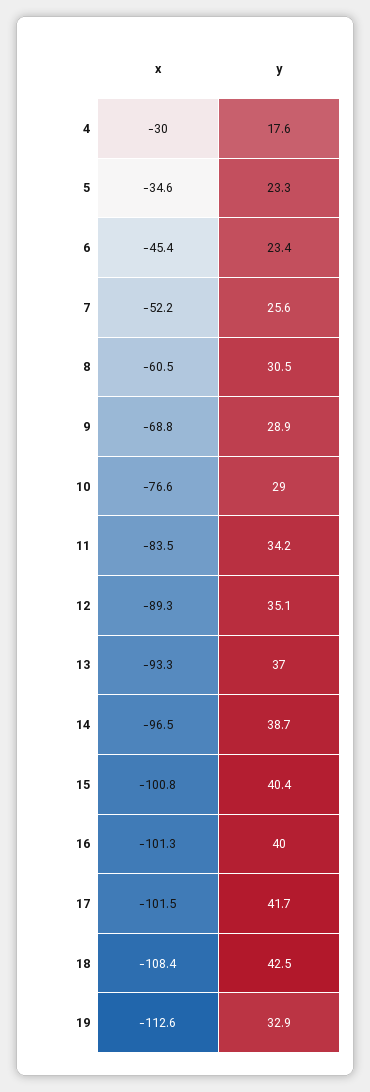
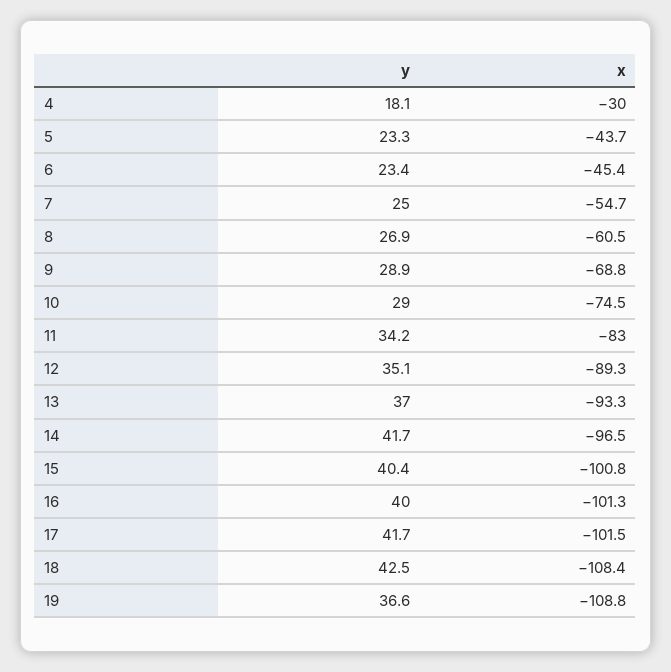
y, 4: 17.6 -> 18.1
x, 5: -34.6 -> -43.7
x, 7: -52.2 -> -54.7
y, 7: 25.6 -> 25
y, 8: 30.5 -> 26.9
x, 10: -76.6 -> -74.5
x, 11: -83.5 -> -83
y, 14: 38.7 -> 41.7
x, 19: -112.6 -> -108.8
y, 19: 32.9 -> 36.6

